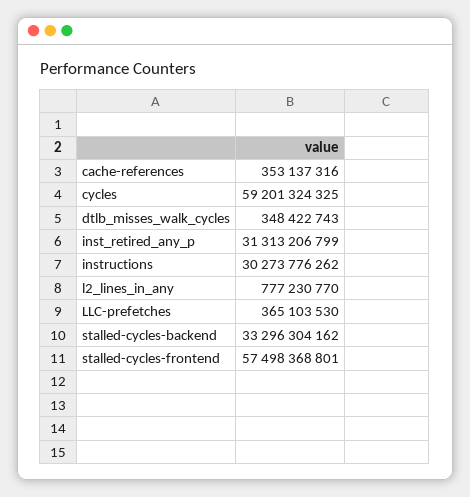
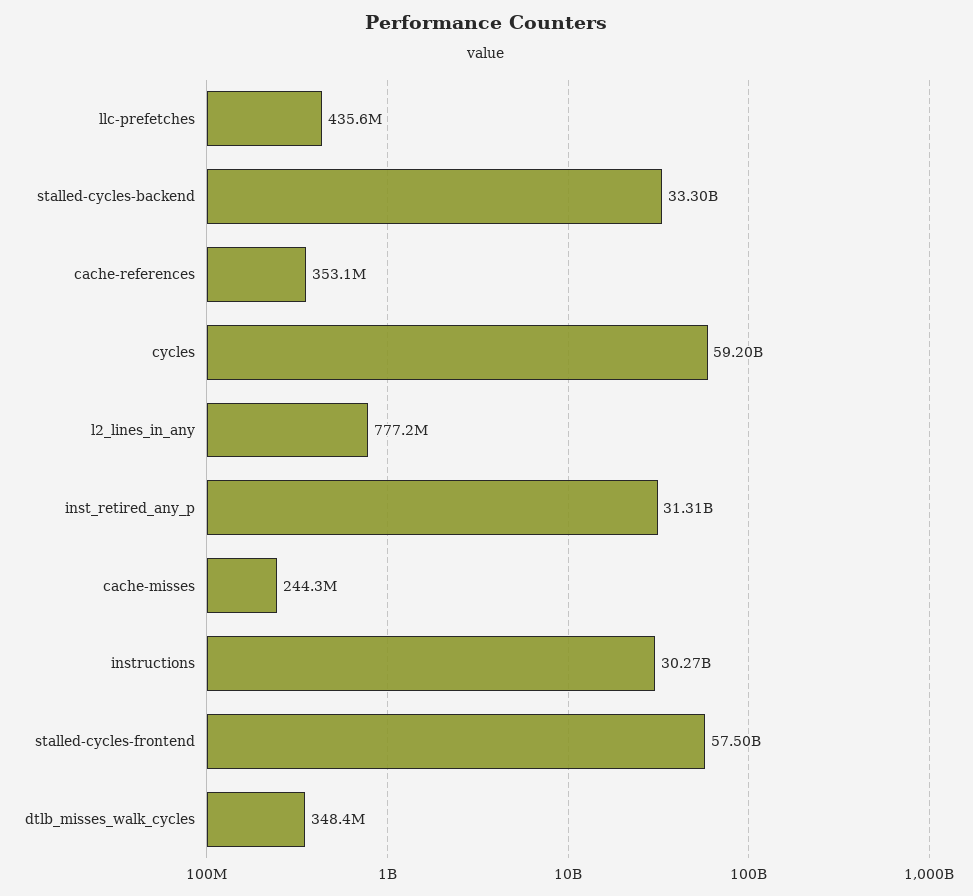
LLC-prefetches: 365103530 -> 435600000
cache-misses: none -> 244300000

